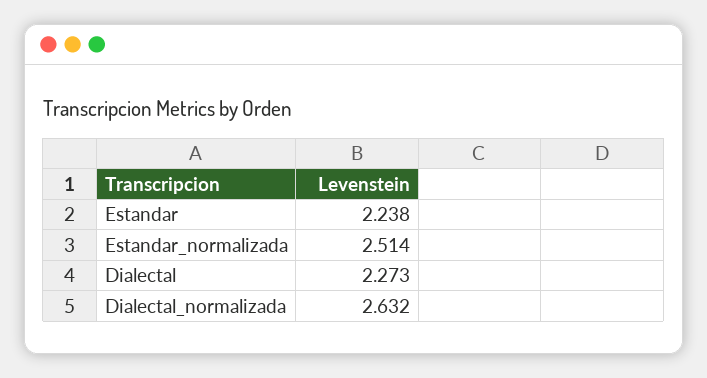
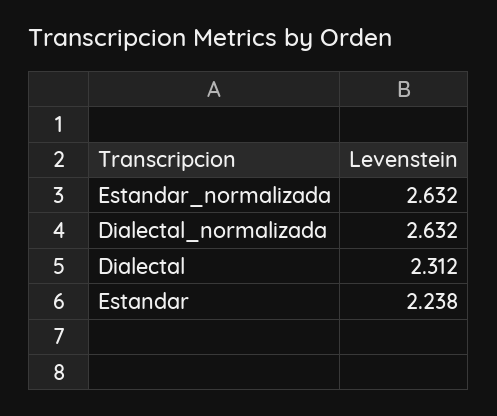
Estandar_normalizada: 2.514 -> 2.632
Dialectal: 2.273 -> 2.312

